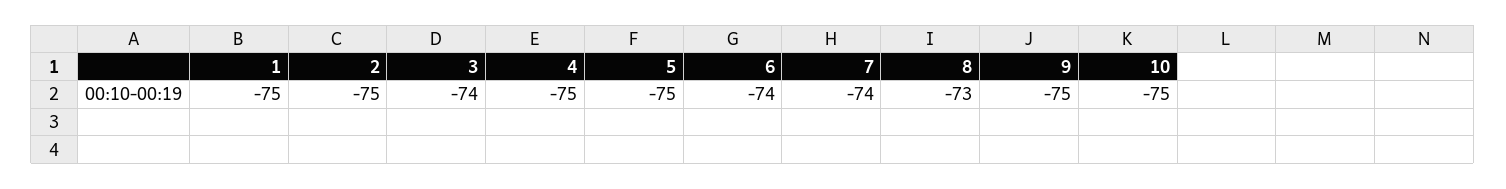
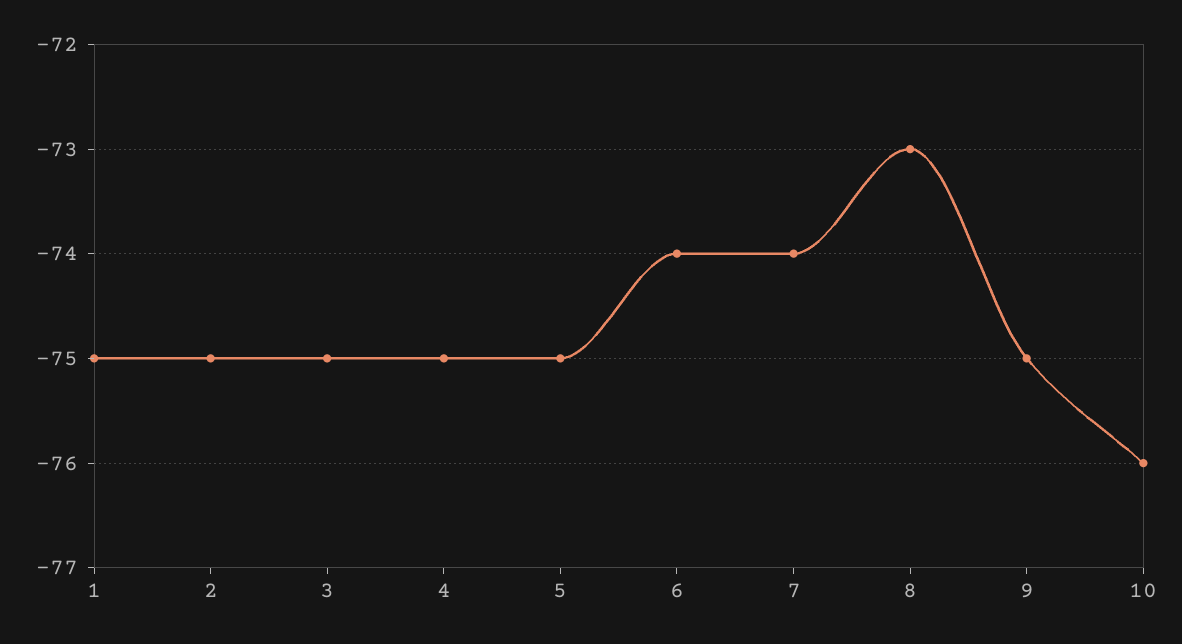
3: -74 -> -75
10: -75 -> -76

